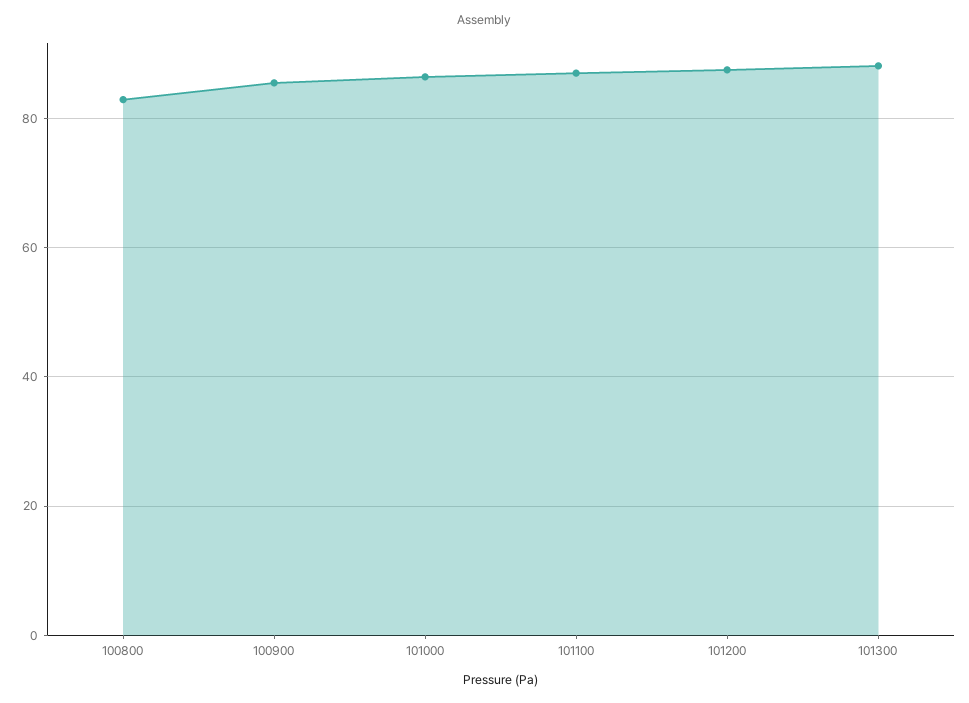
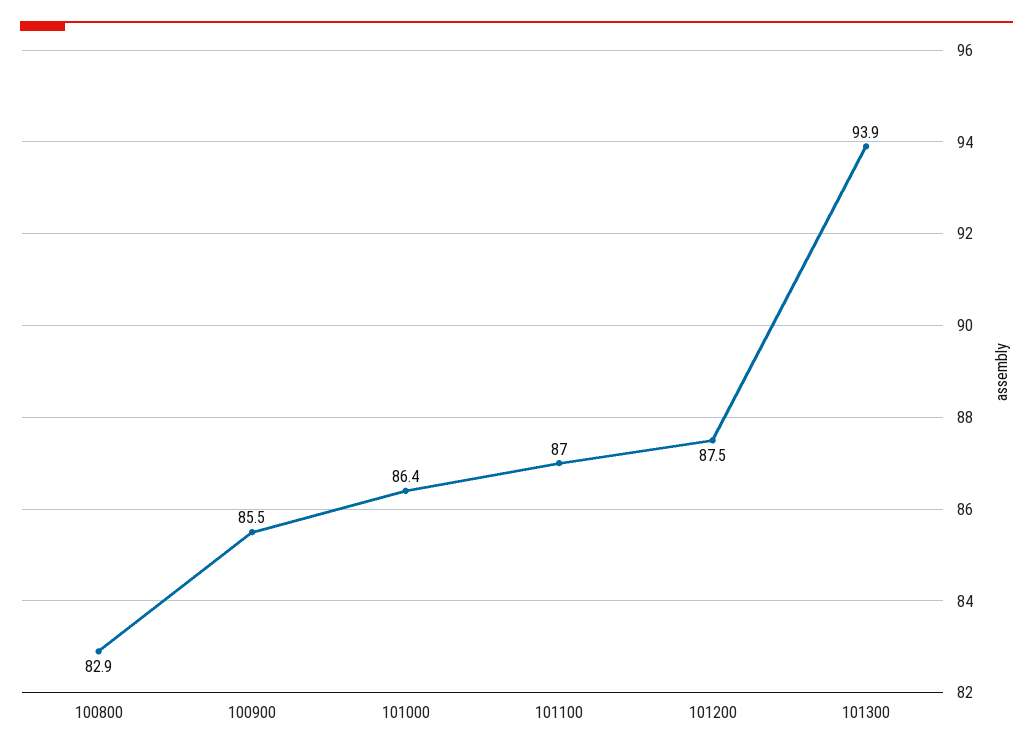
101300: 88 -> 93.9

